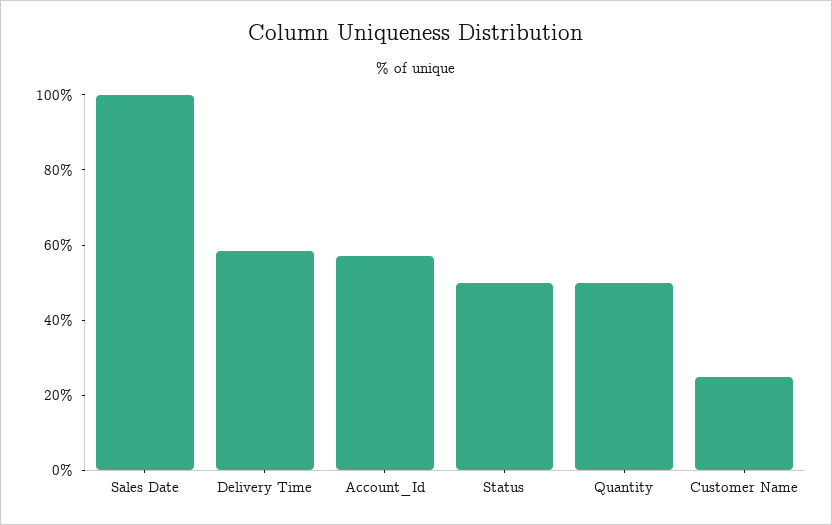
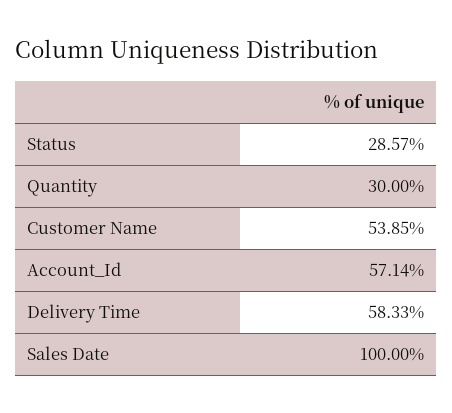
Status: 50 -> 28.57
Quantity: 50 -> 30
Customer Name: 25 -> 53.85

